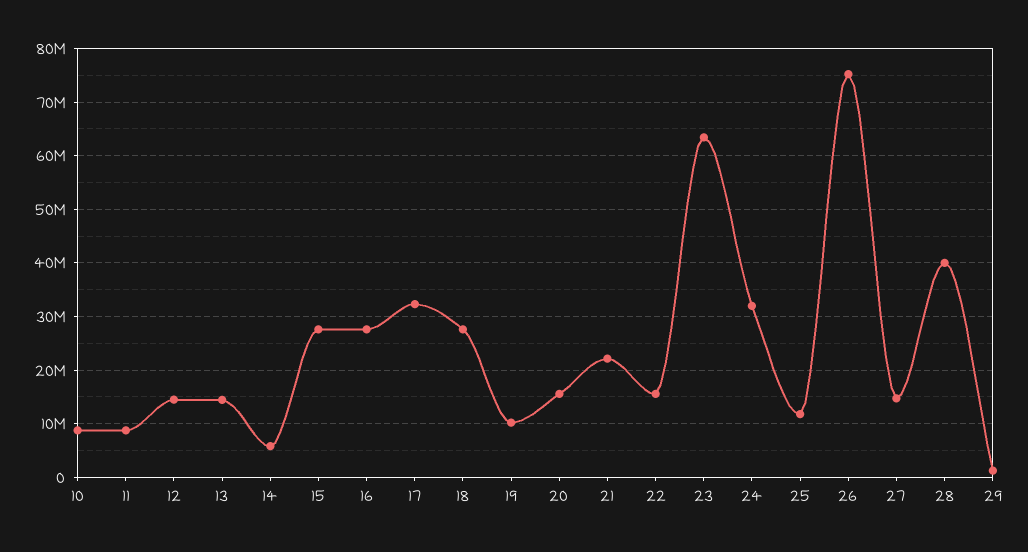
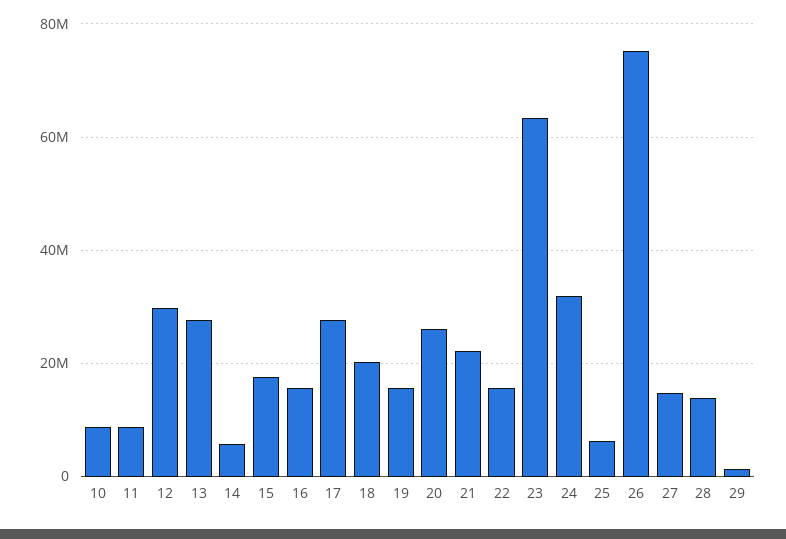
12: 14000000 -> 30000000
13: 14000000 -> 28000000
15: 28000000 -> 18000000
16: 28000000 -> 16000000
17: 32000000 -> 28000000
18: 28000000 -> 20000000
19: 10000000 -> 16000000
20: 16000000 -> 26000000
25: 12000000 -> 6000000
28: 40000000 -> 14000000

